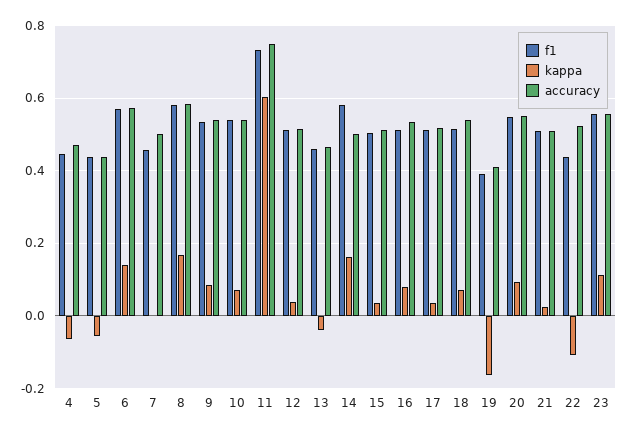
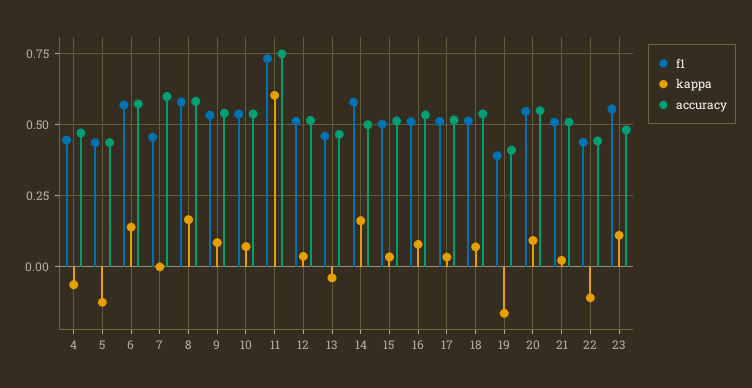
kappa, 5: -0.06 -> -0.125
accuracy, 7: 0.5 -> 0.6
accuracy, 22: 0.52 -> 0.45
accuracy, 23: 0.56 -> 0.475

